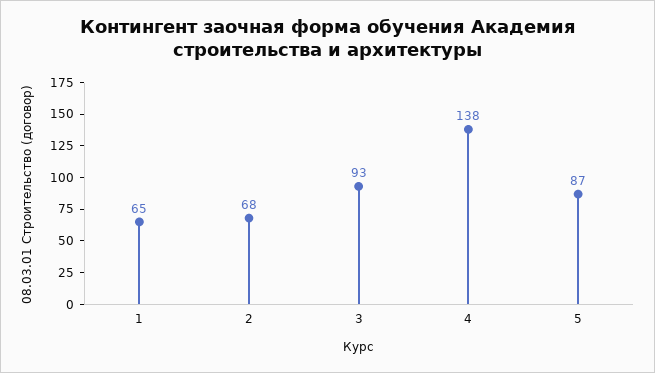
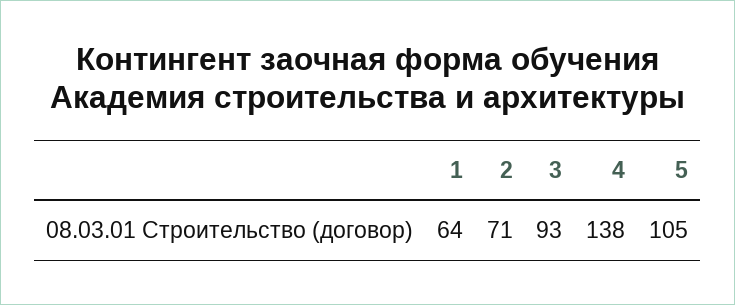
1: 65 -> 64
2: 68 -> 71
5: 87 -> 105

